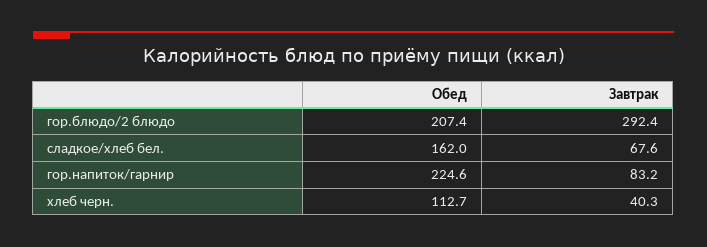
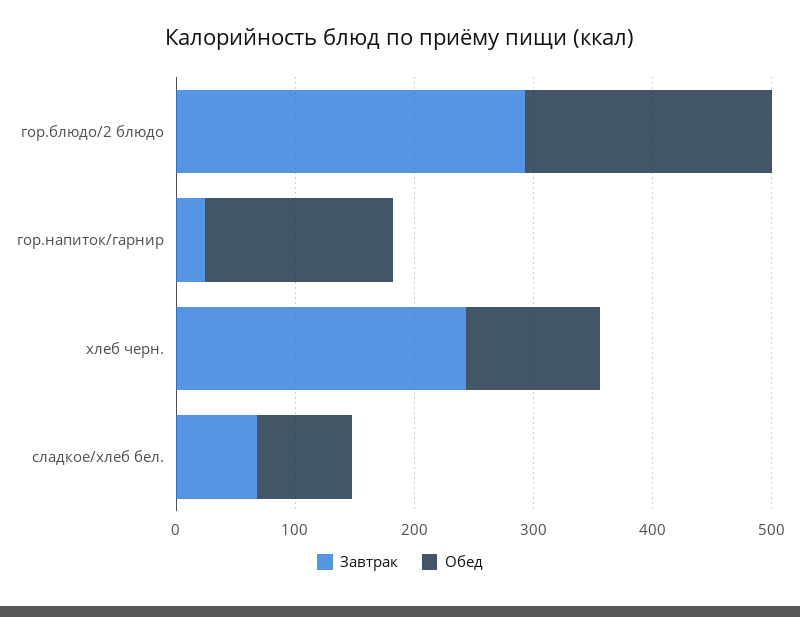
Обед, сладкое/хлеб бел.: 162 -> 80
Обед, гор.напиток/гарнир: 224.6 -> 160
Завтрак, гор.напиток/гарнир: 83.2 -> 20
Завтрак, хлеб черн.: 40.3 -> 240

